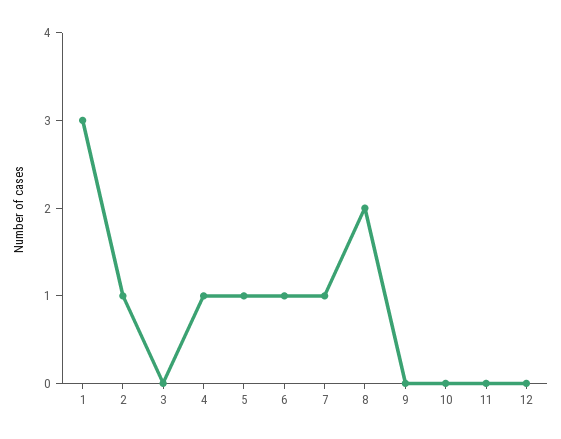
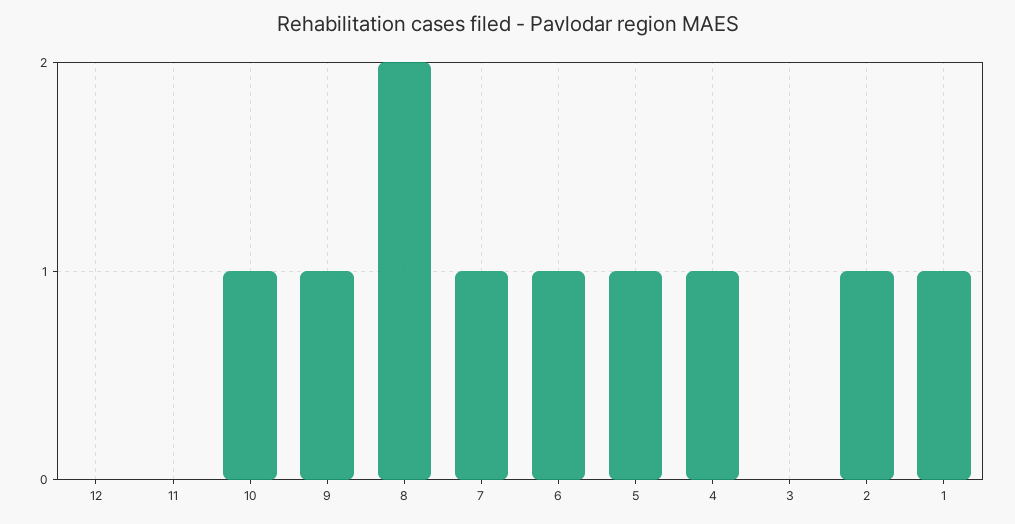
1: 3 -> 1
9: 0 -> 1
10: 0 -> 1

